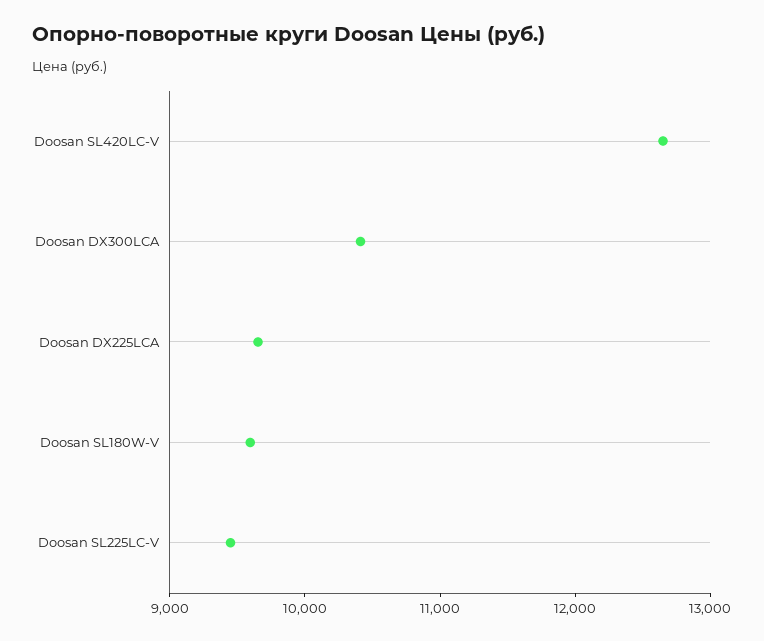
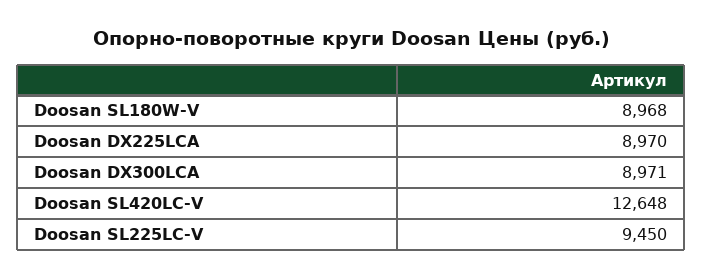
Doosan DX300LCA: 10400 -> 8971
Doosan DX225LCA: 9600 -> 8970
Doosan SL180W-V: 9600 -> 8968

